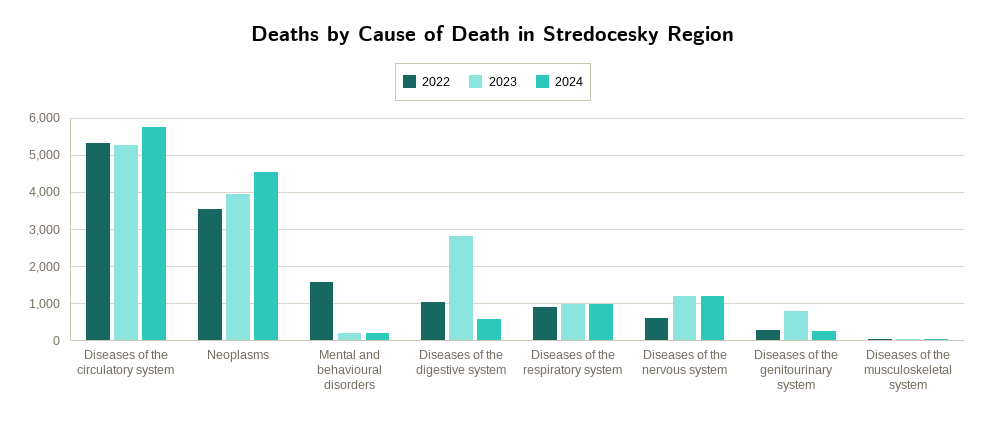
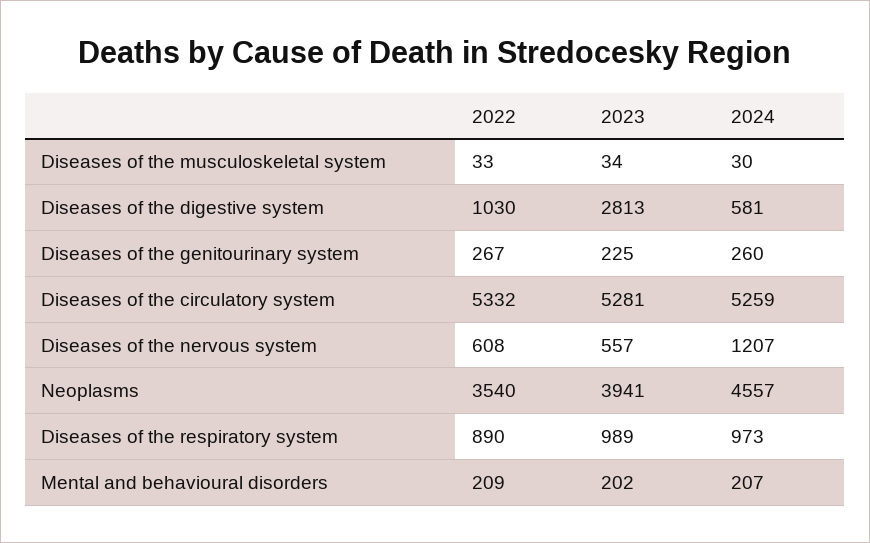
2024, Diseases of the circulatory system: 5800 -> 5259
2022, Mental and behavioural disorders: 1600 -> 209
2023, Diseases of the nervous system: 1200 -> 557
2023, Diseases of the genitourinary system: 800 -> 225

